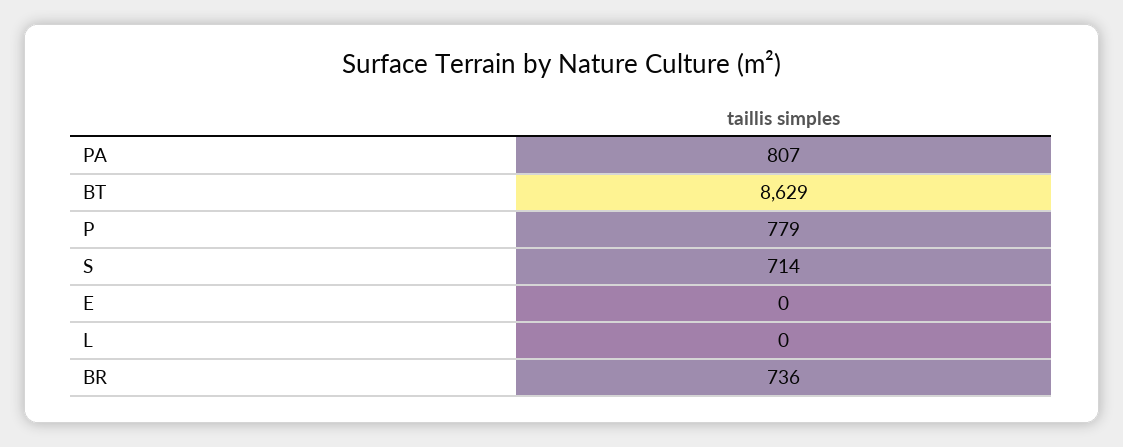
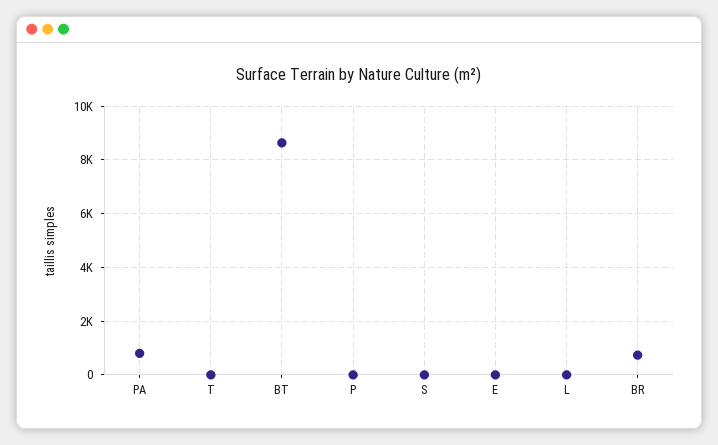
P: 779 -> 0
S: 714 -> 0
T: none -> 0

